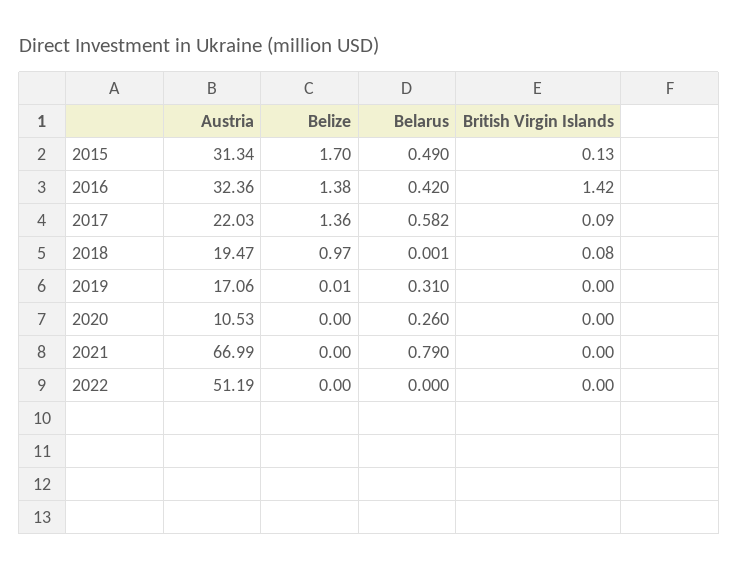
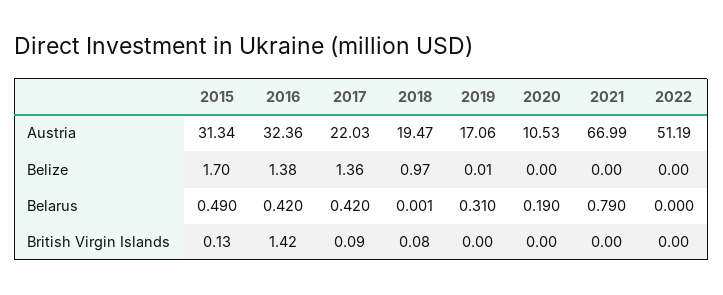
Belarus, 2017: 0.582 -> 0.42
Belarus, 2020: 0.26 -> 0.19

